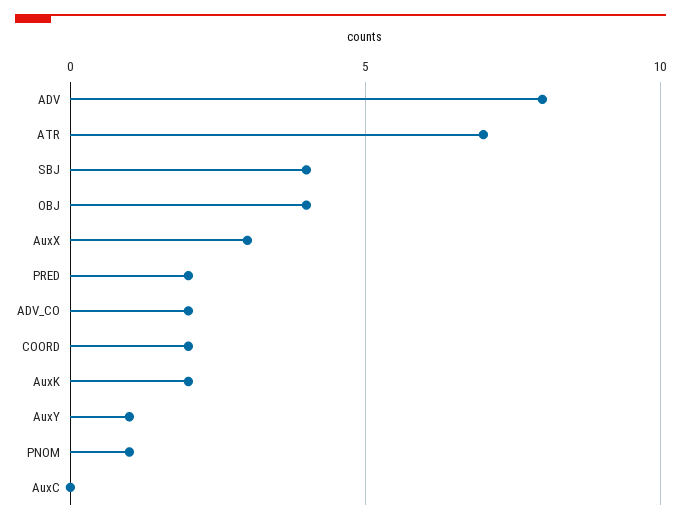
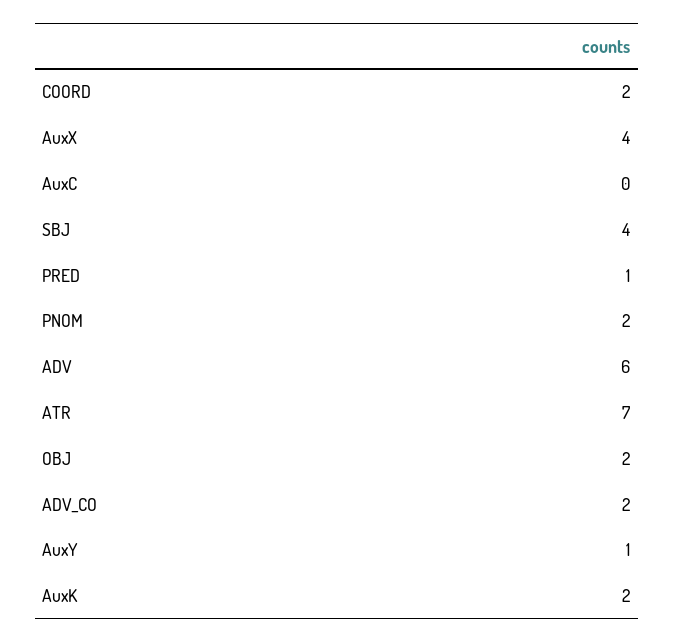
ADV: 8 -> 6
OBJ: 4 -> 2
AuxX: 3 -> 4
PRED: 2 -> 1
PNOM: 1 -> 2

